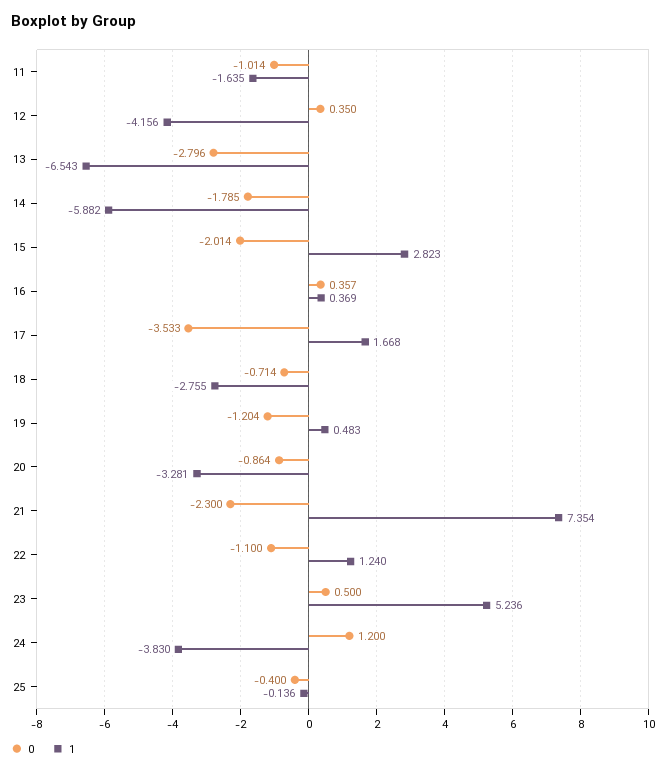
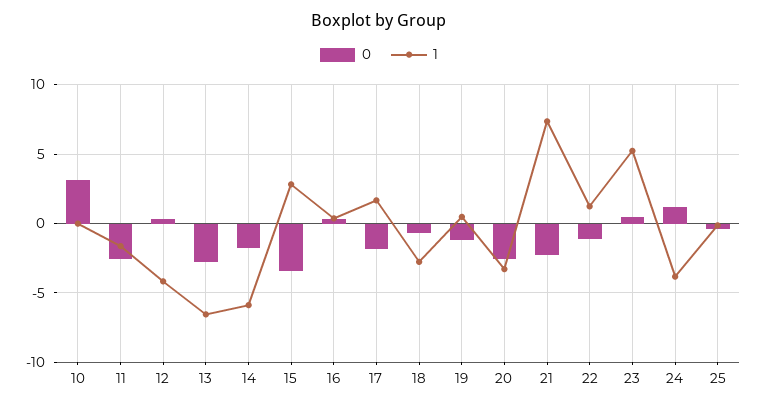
0, 11: -1.014 -> -2.5
0, 15: -2.014 -> -3.5
0, 17: -3.533 -> -2
0, 20: -0.864 -> -2.5
0, 10: none -> 3
1, 10: none -> 0

